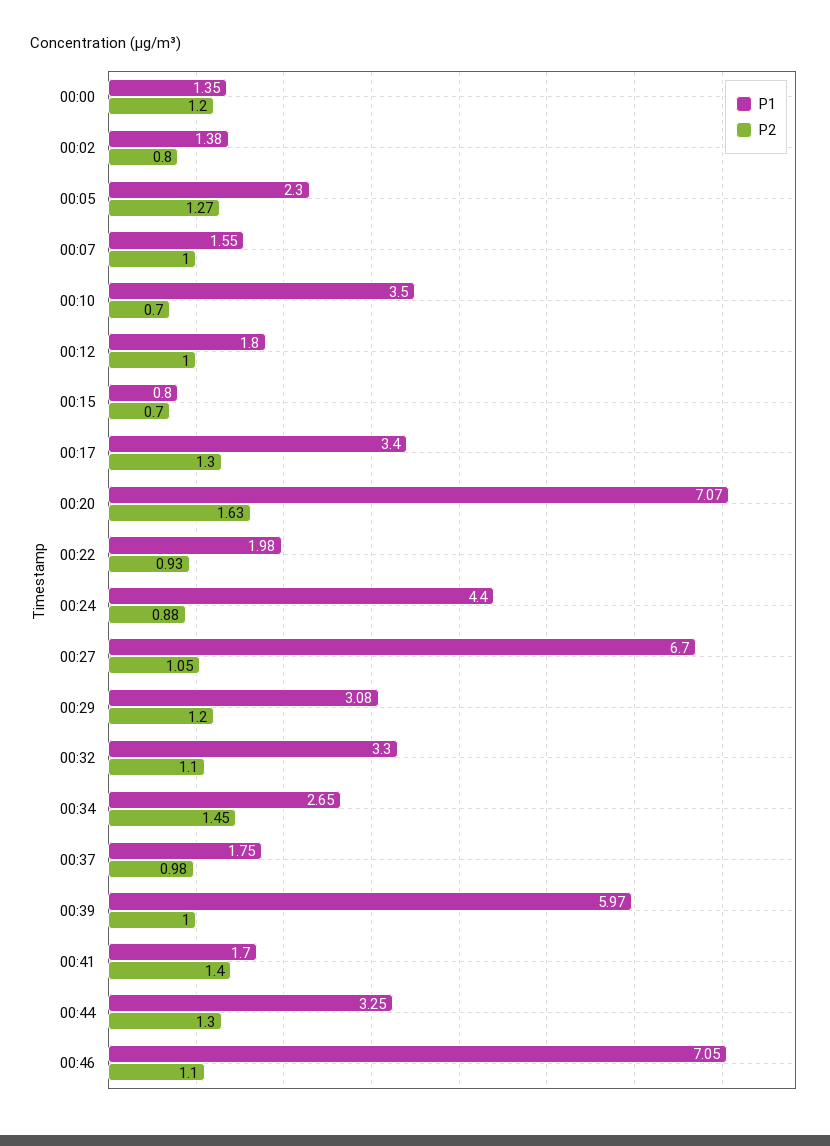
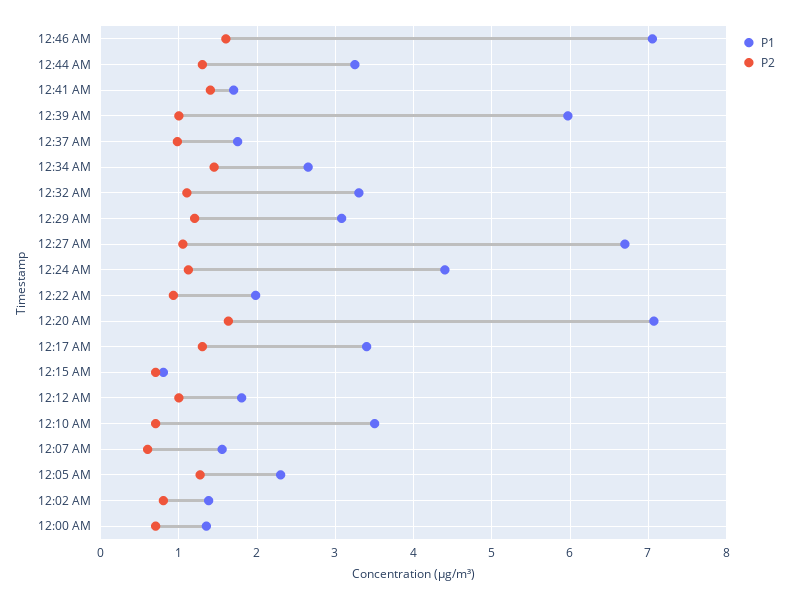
P2, 00:00: 1.2 -> 0.7
P2, 00:07: 1 -> 0.6
P2, 00:24: 0.88 -> 1.1
P2, 00:46: 1.1 -> 1.6

